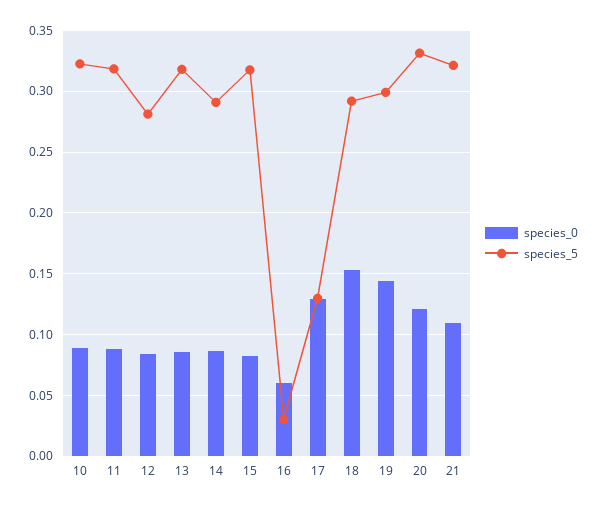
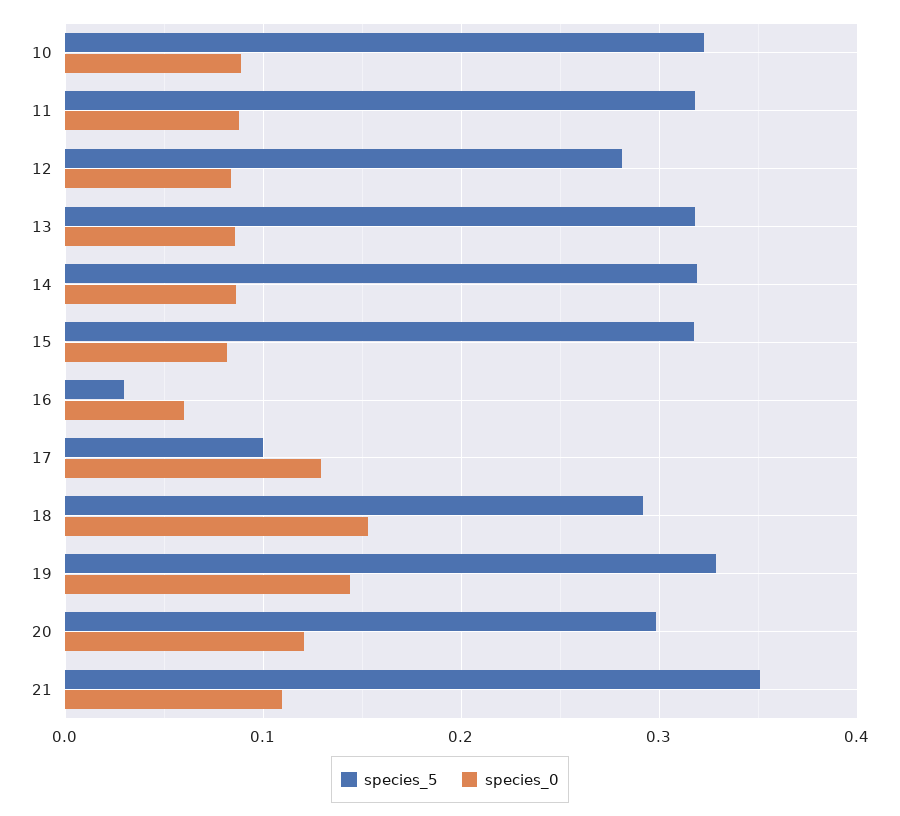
species_5, 14: 0.29 -> 0.32
species_5, 17: 0.13 -> 0.1
species_5, 19: 0.3 -> 0.33
species_5, 20: 0.33 -> 0.3
species_5, 21: 0.32 -> 0.35

